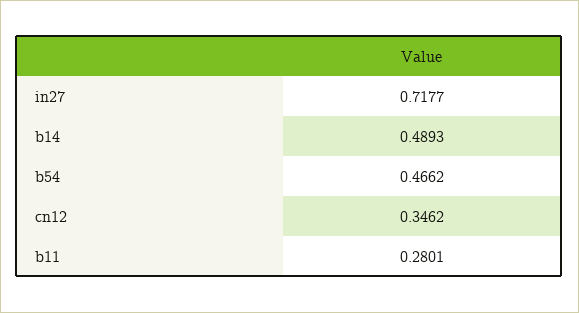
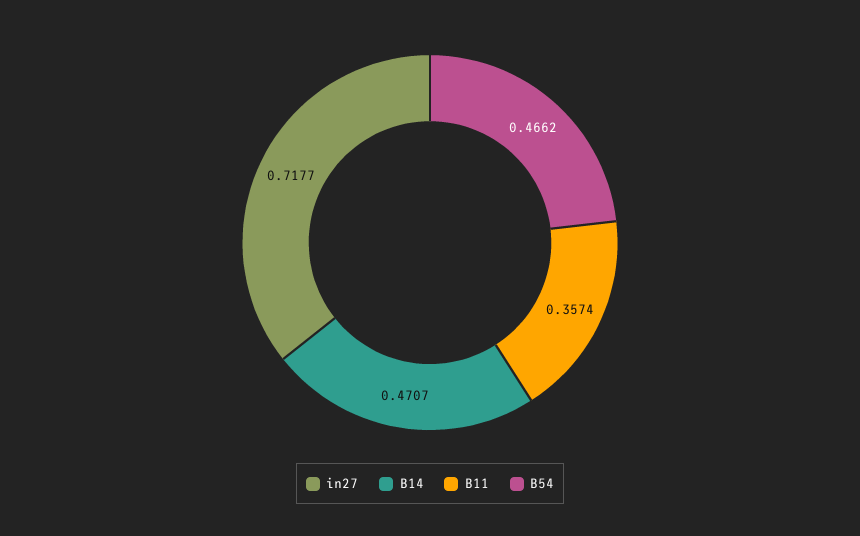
b14: 0.4893 -> 0.4707
cn12: 0.3462 -> none
b11: 0.2801 -> 0.3574

